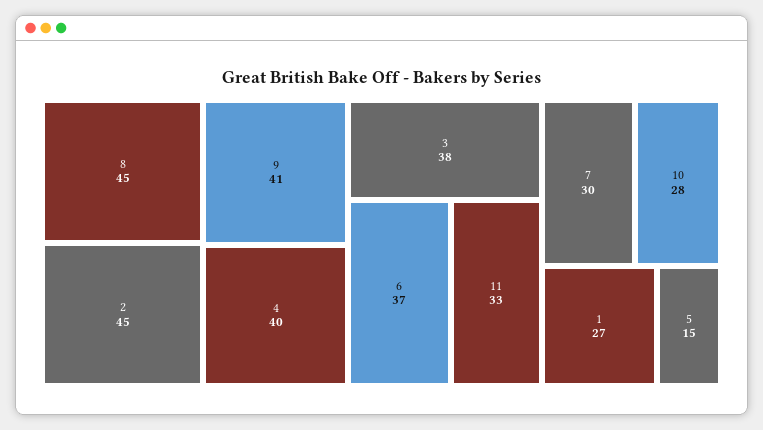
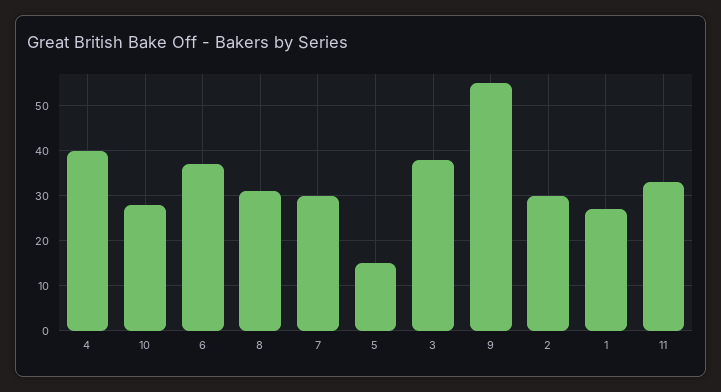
8: 45 -> 30
2: 45 -> 30
9: 41 -> 55

